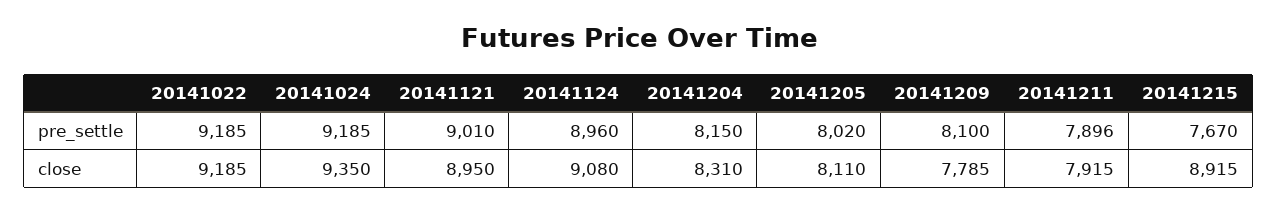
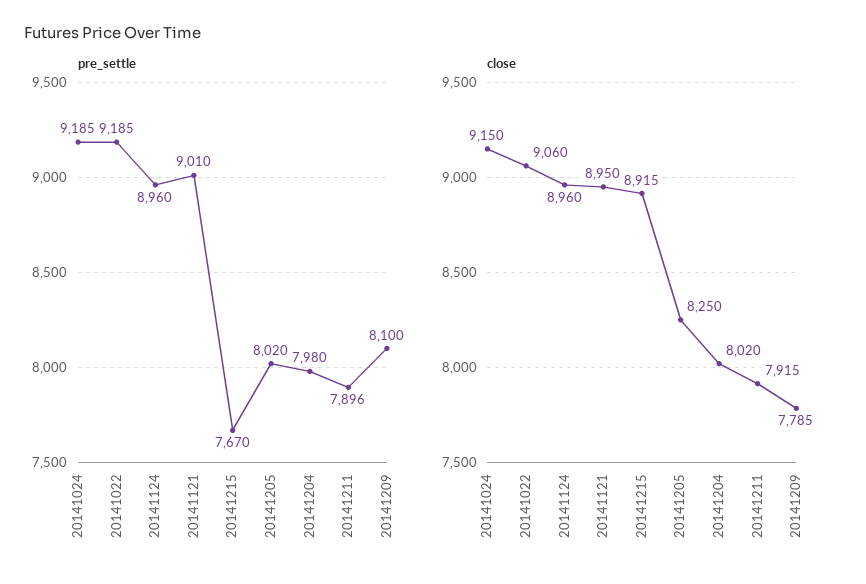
pre_settle, 20141204: 8150 -> 7980
close, 20141022: 9185 -> 9060
close, 20141024: 9350 -> 9150
close, 20141124: 9080 -> 8960
close, 20141204: 8310 -> 8020
close, 20141205: 8110 -> 8250

